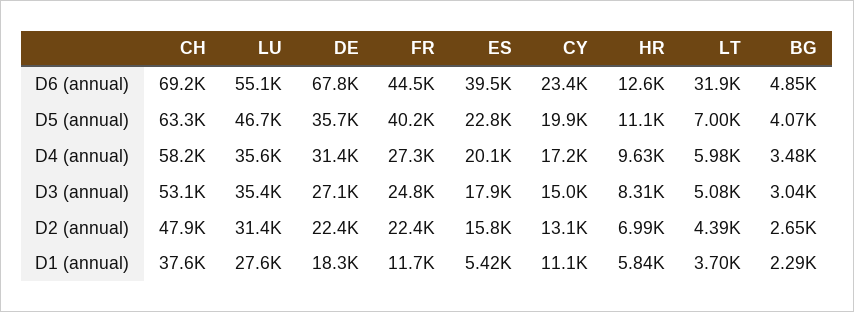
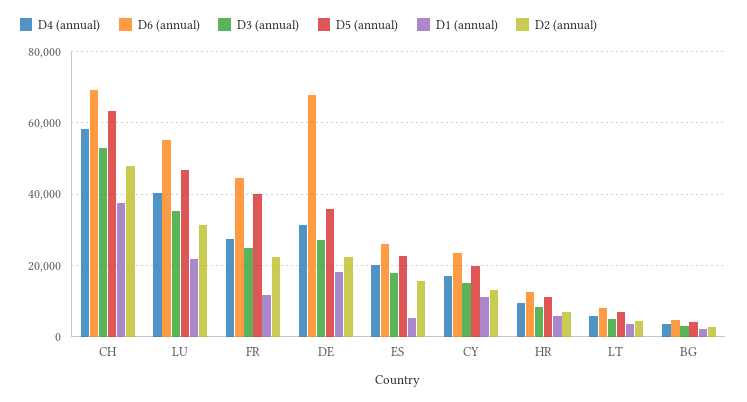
D6 (annual), ES: 39500 -> 26000
D6 (annual), LT: 31900 -> 8000
D4 (annual), LU: 35600 -> 40000
D1 (annual), LU: 27600 -> 22000

